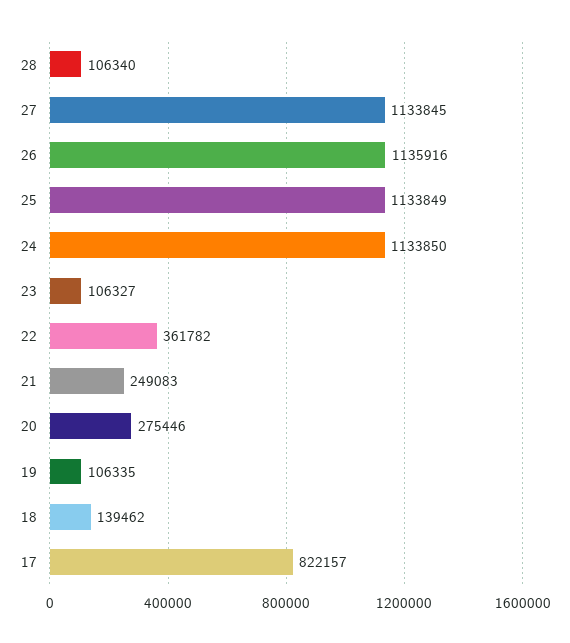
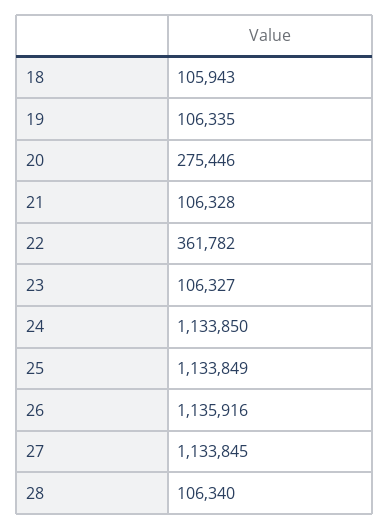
21: 249083 -> 106328
18: 139462 -> 105943
17: 822157 -> none

